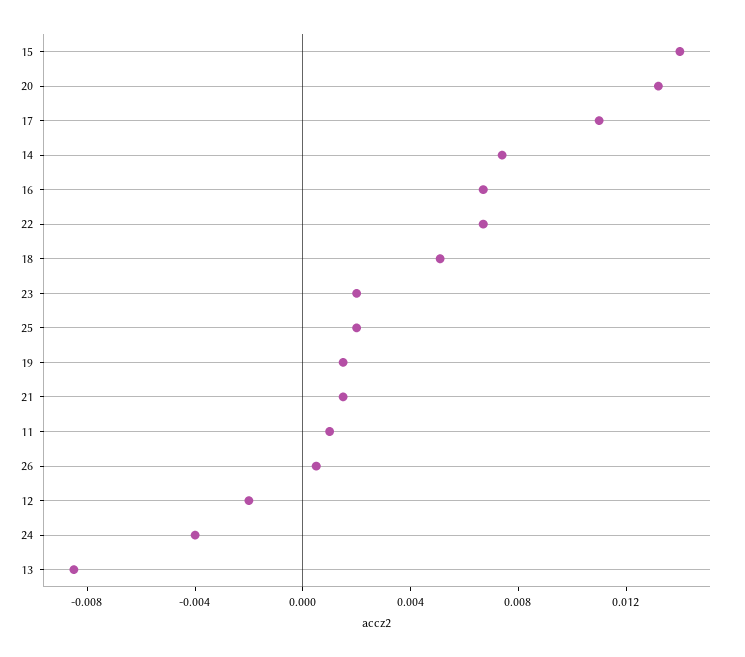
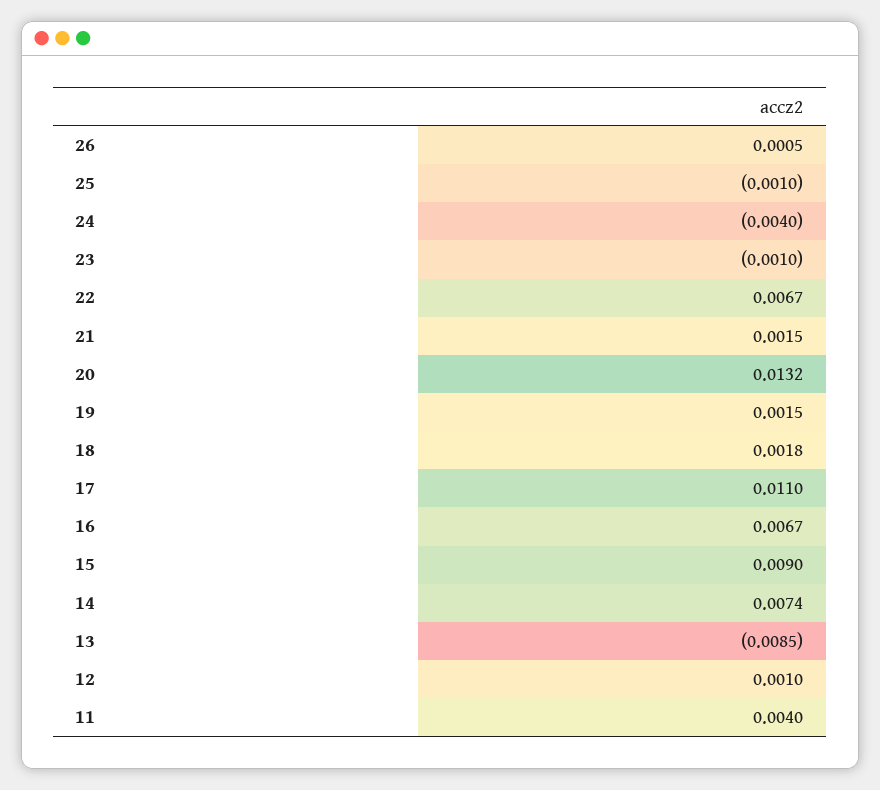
15: 0.014 -> 0.009
18: 0.005 -> 0.0018
23: 0.002 -> -0.001
25: 0.002 -> -0.001
11: 0.001 -> 0.004
12: -0.002 -> 0.001

